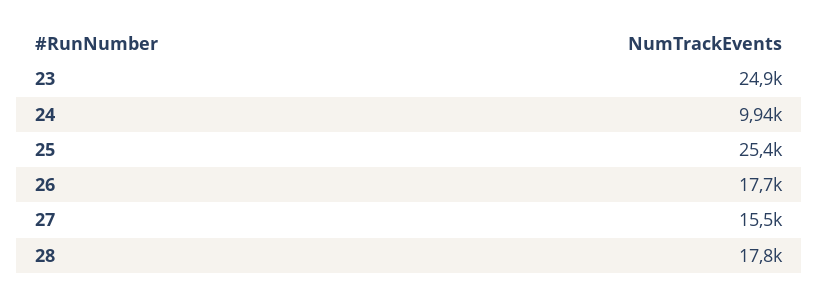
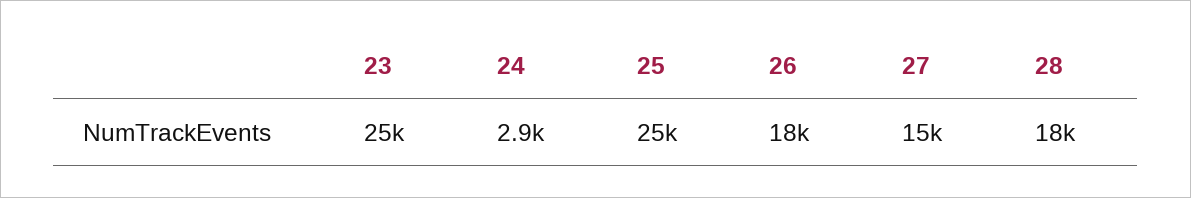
24: 9940 -> 2900

